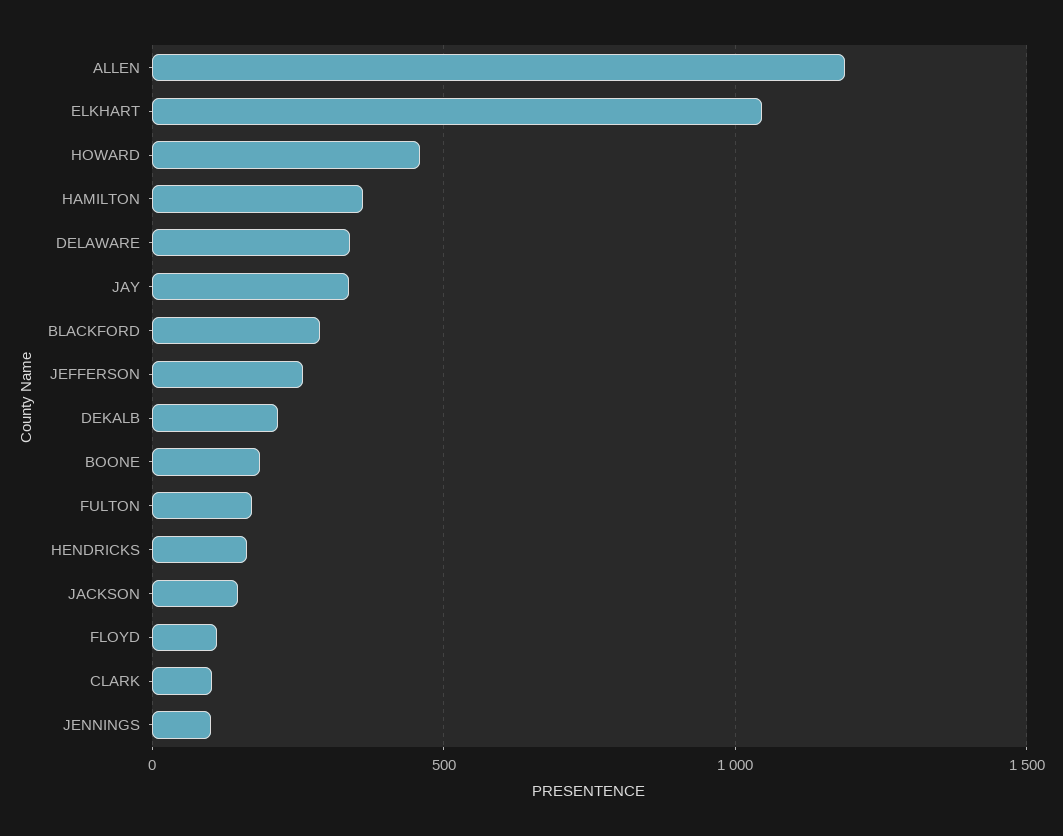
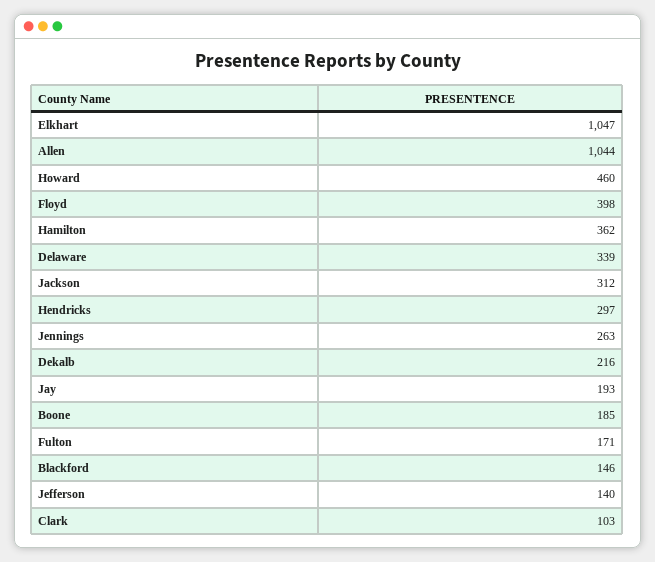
ALLEN: 1200 -> 1044
JAY: 350 -> 193
BLACKFORD: 300 -> 146
JEFFERSON: 250 -> 140
HENDRICKS: 150 -> 297
JACKSON: 150 -> 312
FLOYD: 100 -> 398
JENNINGS: 100 -> 263

